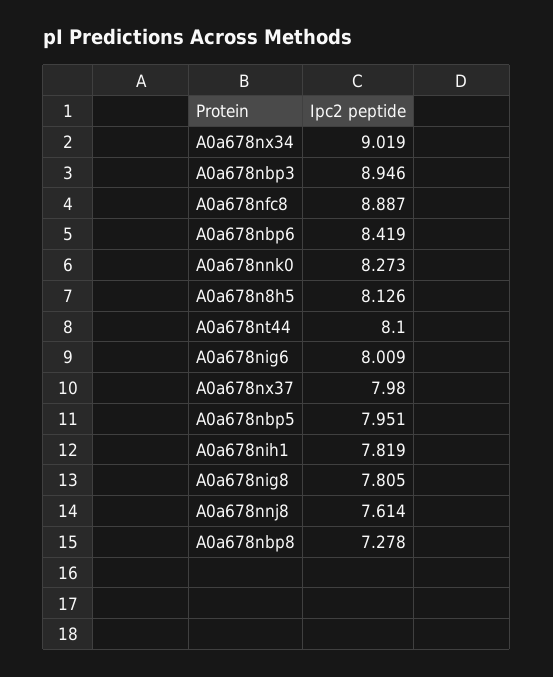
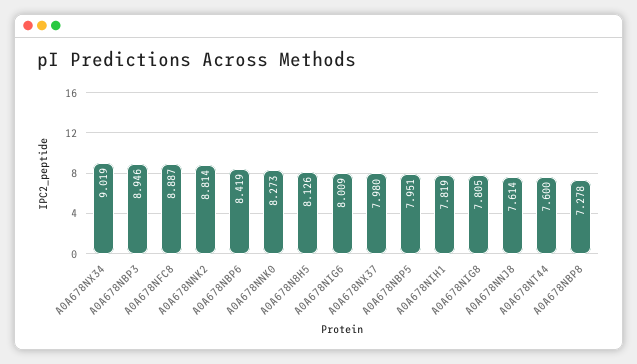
A0a678nt44: 8.1 -> 7.6
A0A678NNK2: none -> 8.814

